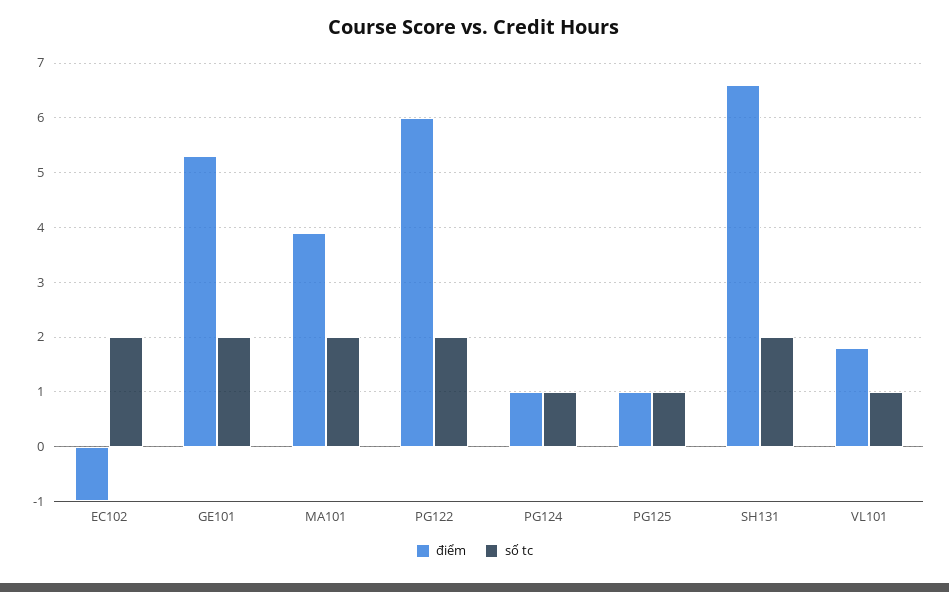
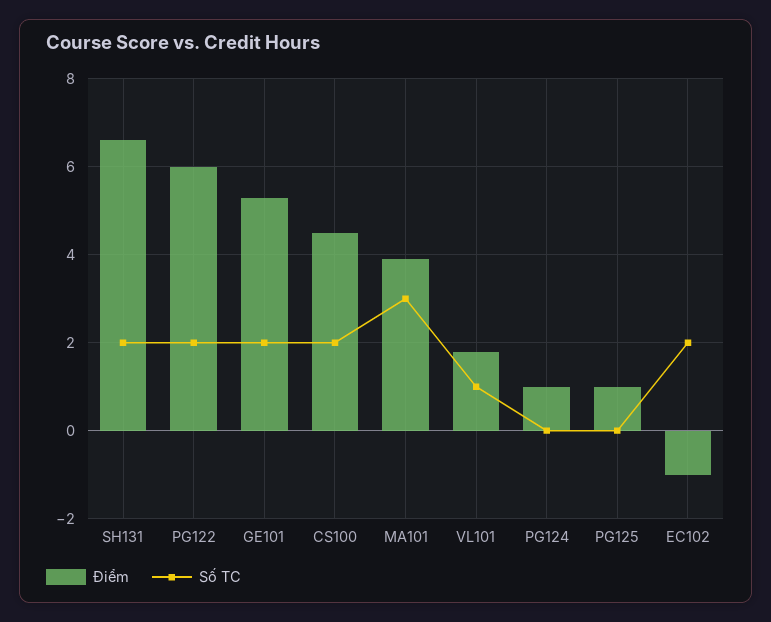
số tc, MA101: 2 -> 3
số tc, PG124: 1 -> 0
số tc, PG125: 1 -> 0
điểm, CS100: none -> 4.5
số tc, CS100: none -> 2

